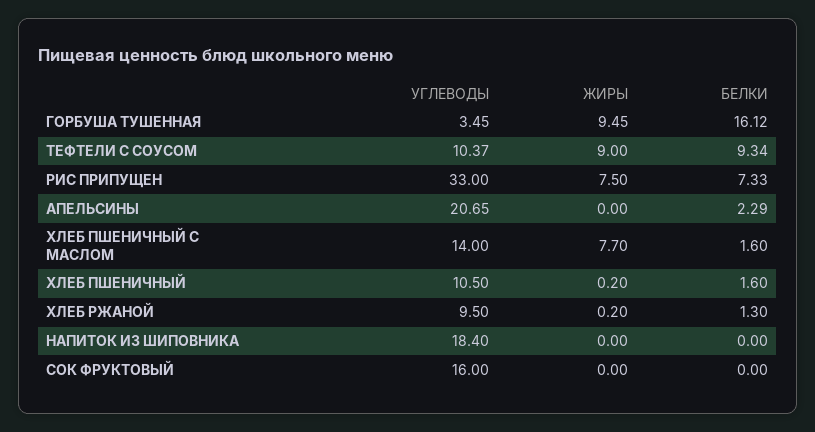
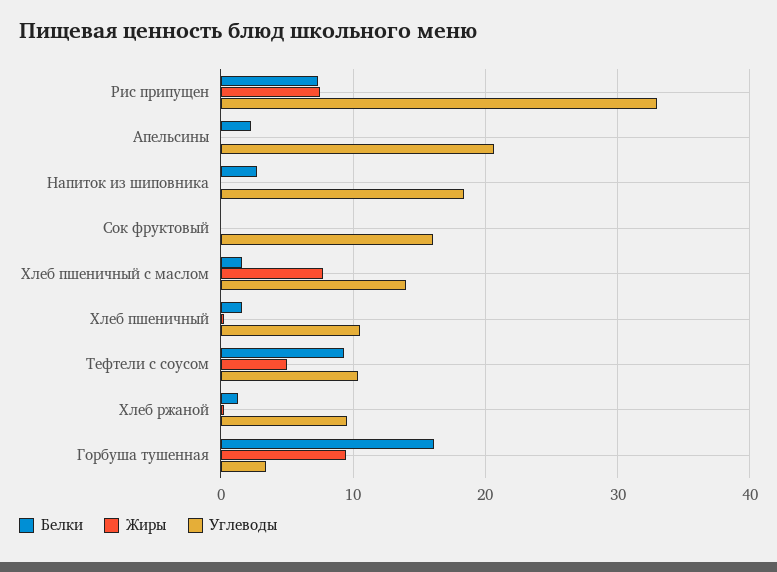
ЖИРЫ, ТЕФТЕЛИ С СОУСОМ: 9 -> 5
БЕЛКИ, НАПИТОК ИЗ ШИПОВНИКА: 0 -> 3

